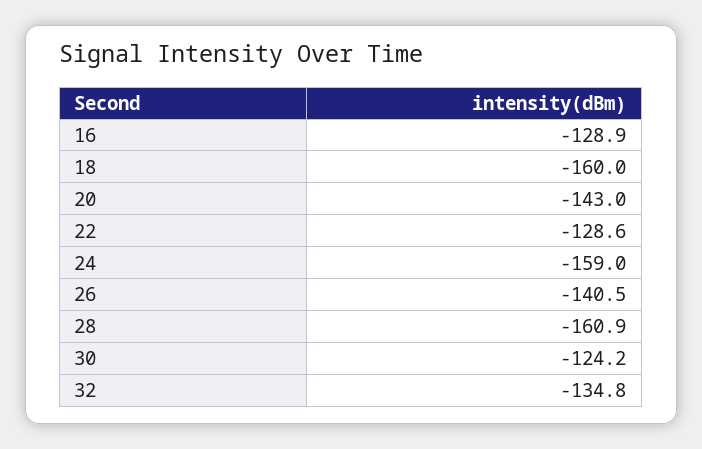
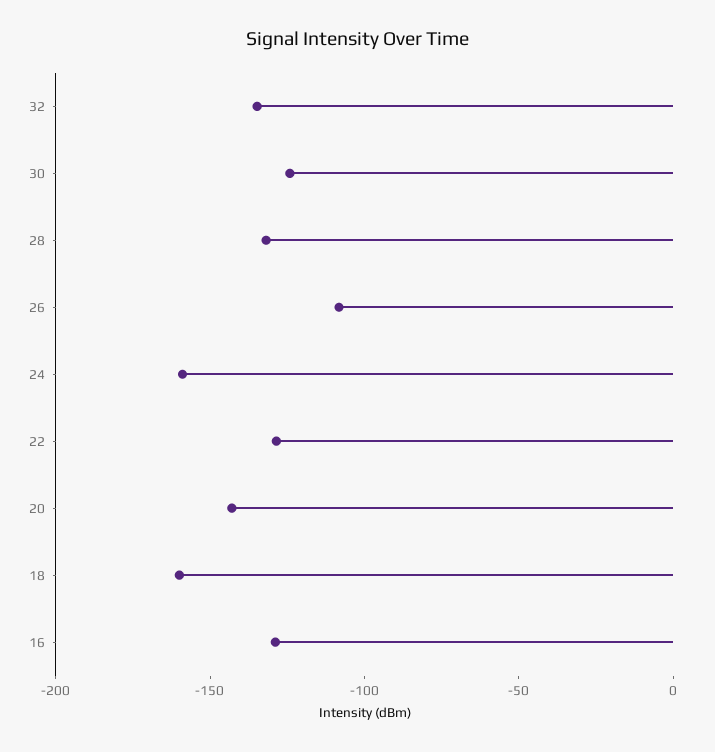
26: -140.5 -> -110
28: -160.9 -> -130

